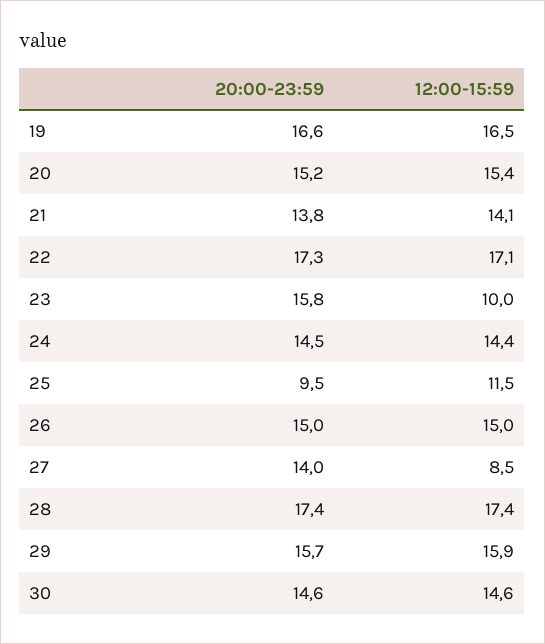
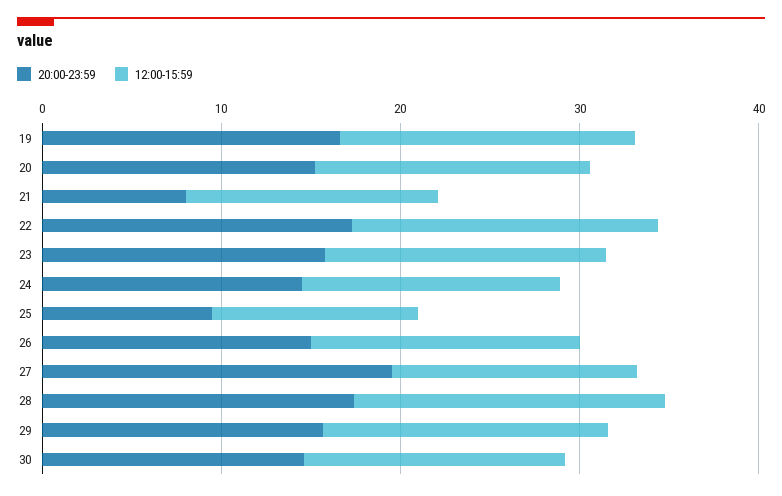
20:00-23:59, 21: 13.8 -> 8
12:00-15:59, 23: 10 -> 16
20:00-23:59, 27: 14 -> 20
12:00-15:59, 27: 8.5 -> 14

